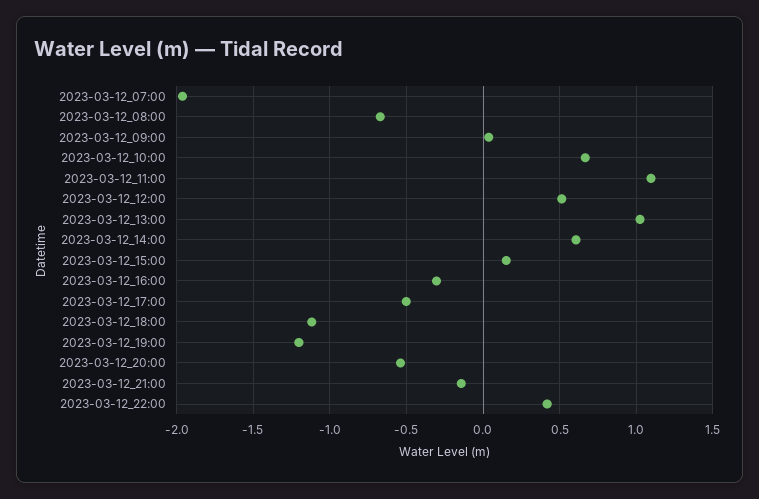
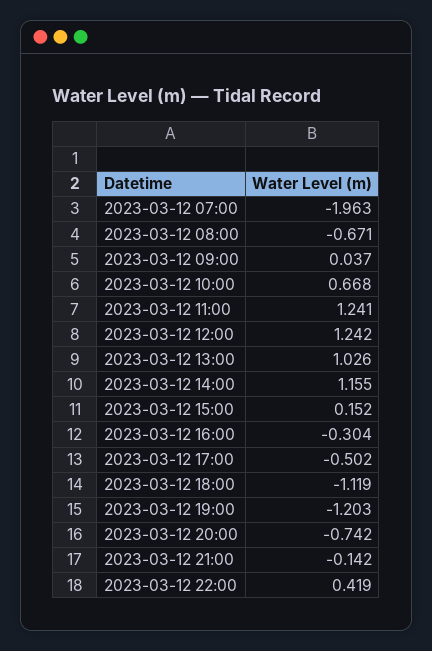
2023-03-12_11:00: 1.1 -> 1.241
2023-03-12_12:00: 0.5 -> 1.242
2023-03-12_14:00: 0.6 -> 1.155
2023-03-12_20:00: -0.55 -> -0.742

